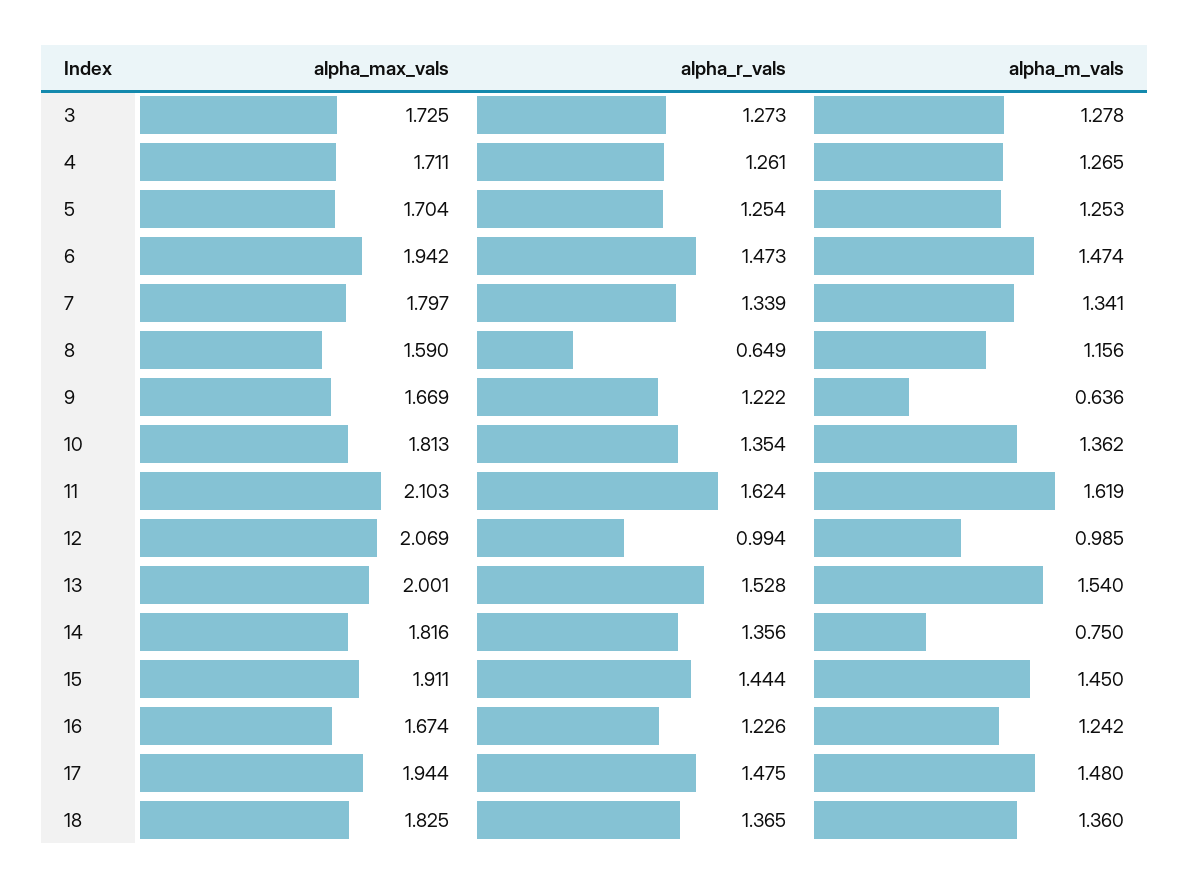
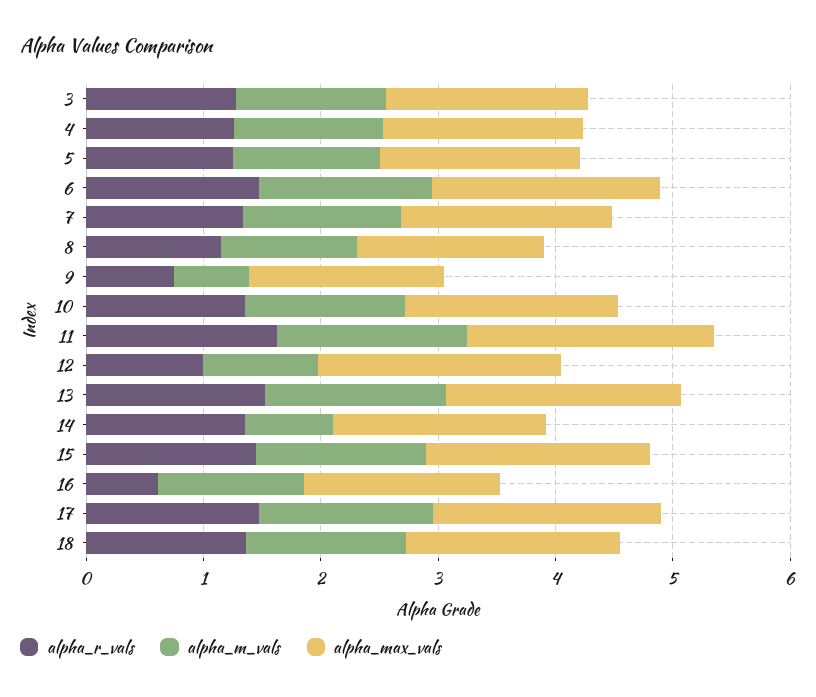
alpha_r_vals, 8: 0.649 -> 1.2
alpha_r_vals, 9: 1.222 -> 0.8
alpha_r_vals, 16: 1.226 -> 0.6

